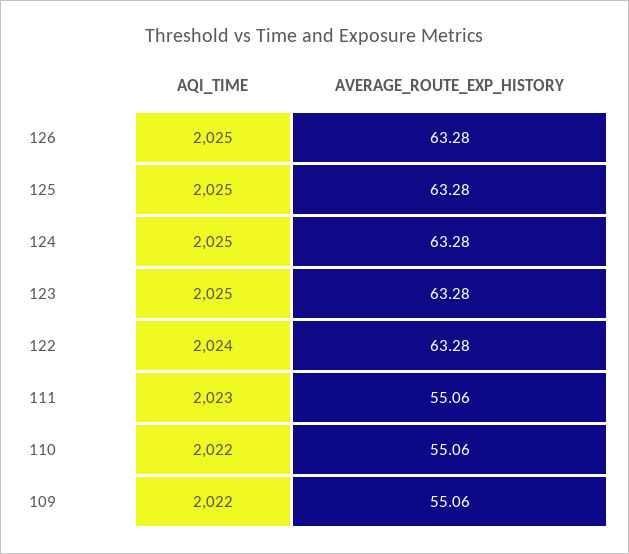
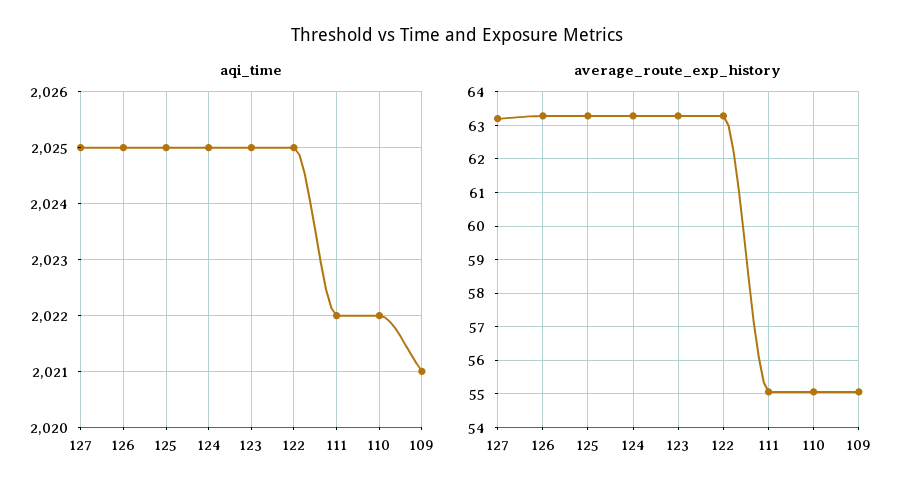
AQI_TIME, 122: 2024 -> 2025
AQI_TIME, 111: 2023 -> 2022
AQI_TIME, 109: 2022 -> 2021
AQI_TIME, 127: none -> 2025
AVERAGE_ROUTE_EXP_HISTORY, 127: none -> 63.2

